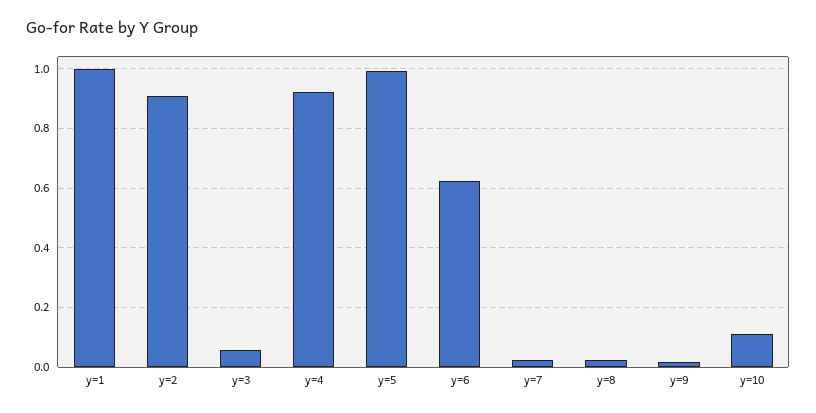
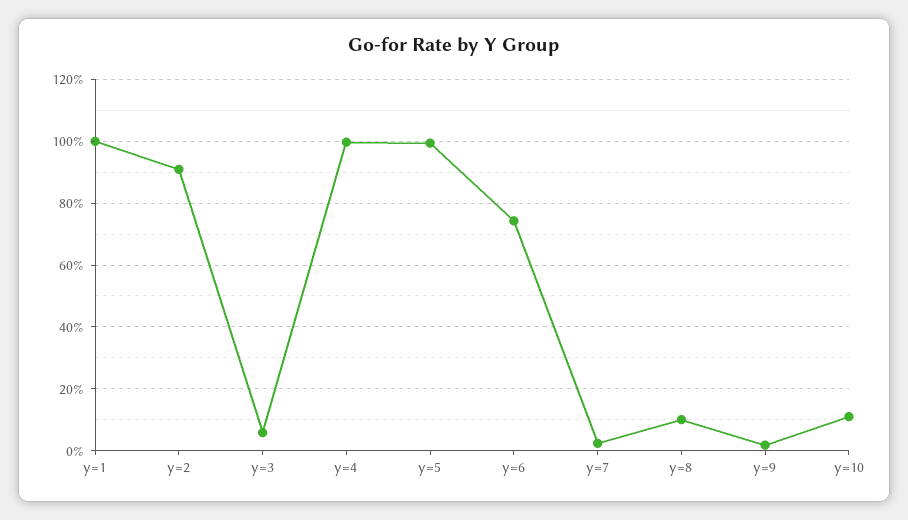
y=4: 0.925 -> 1
y=6: 0.625 -> 0.74
y=8: 0.025 -> 0.1

